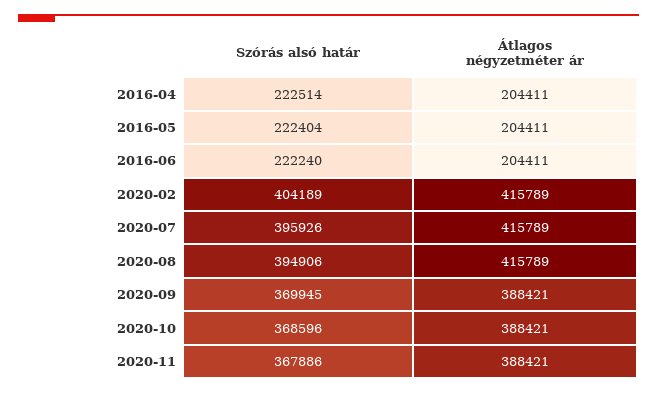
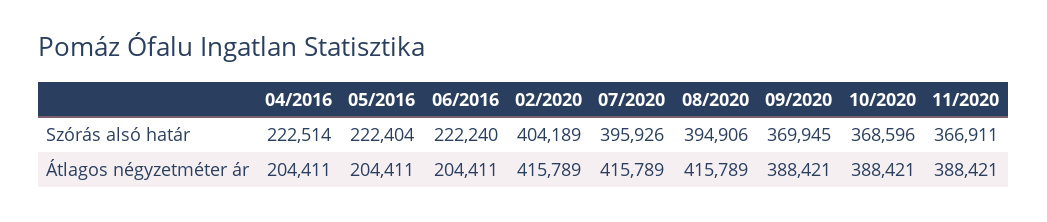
Szórás alsó határ, 2020-11: 367886 -> 366911

